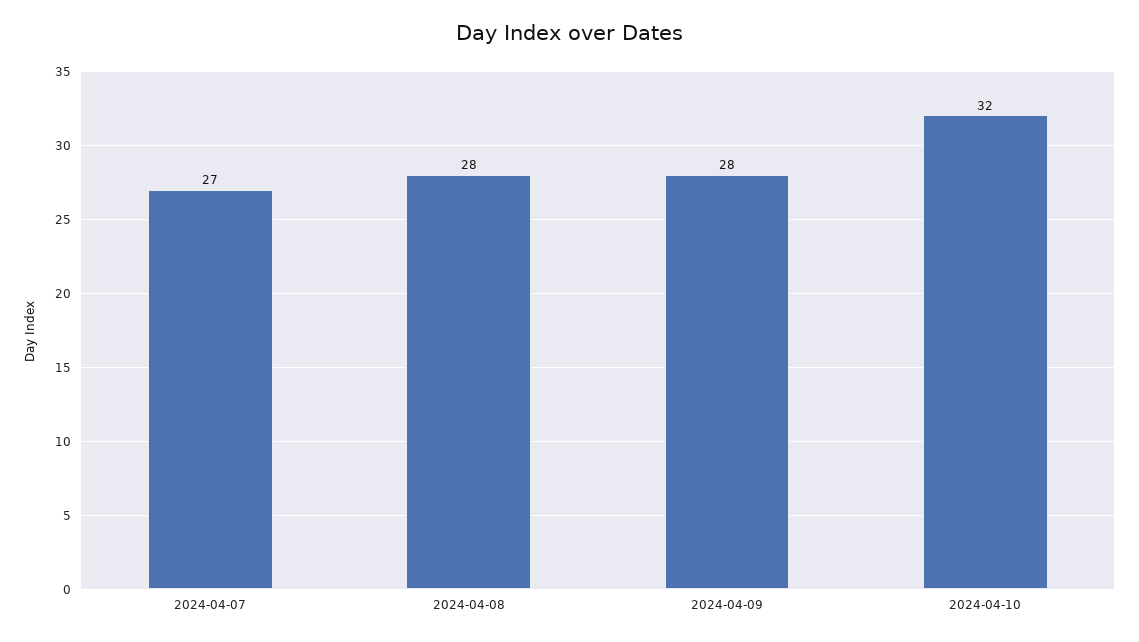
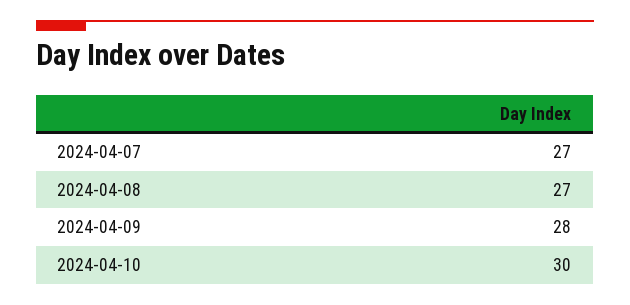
2024-04-08: 28 -> 27
2024-04-10: 32 -> 30

